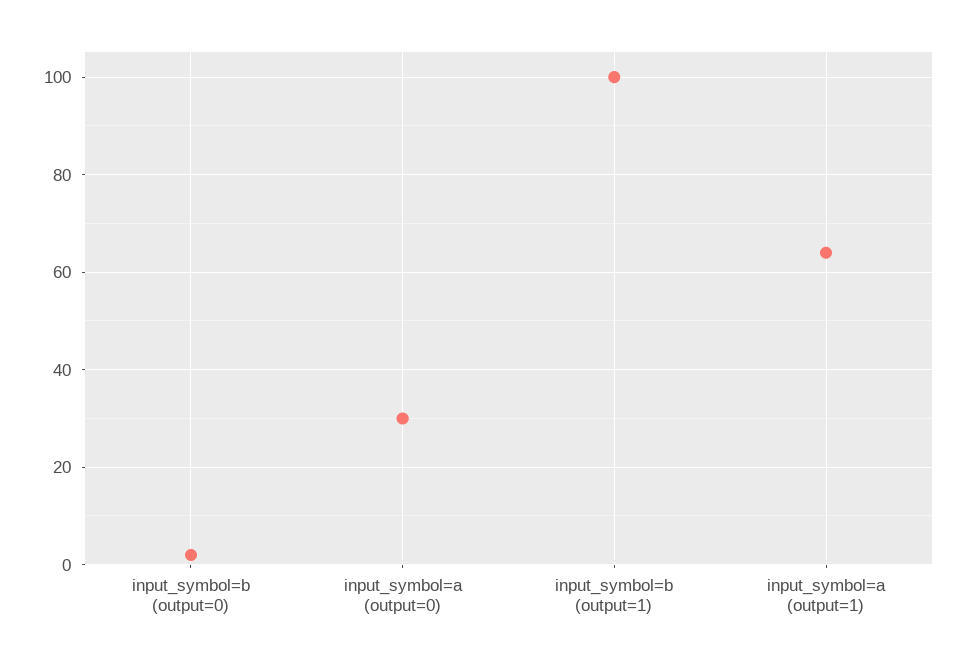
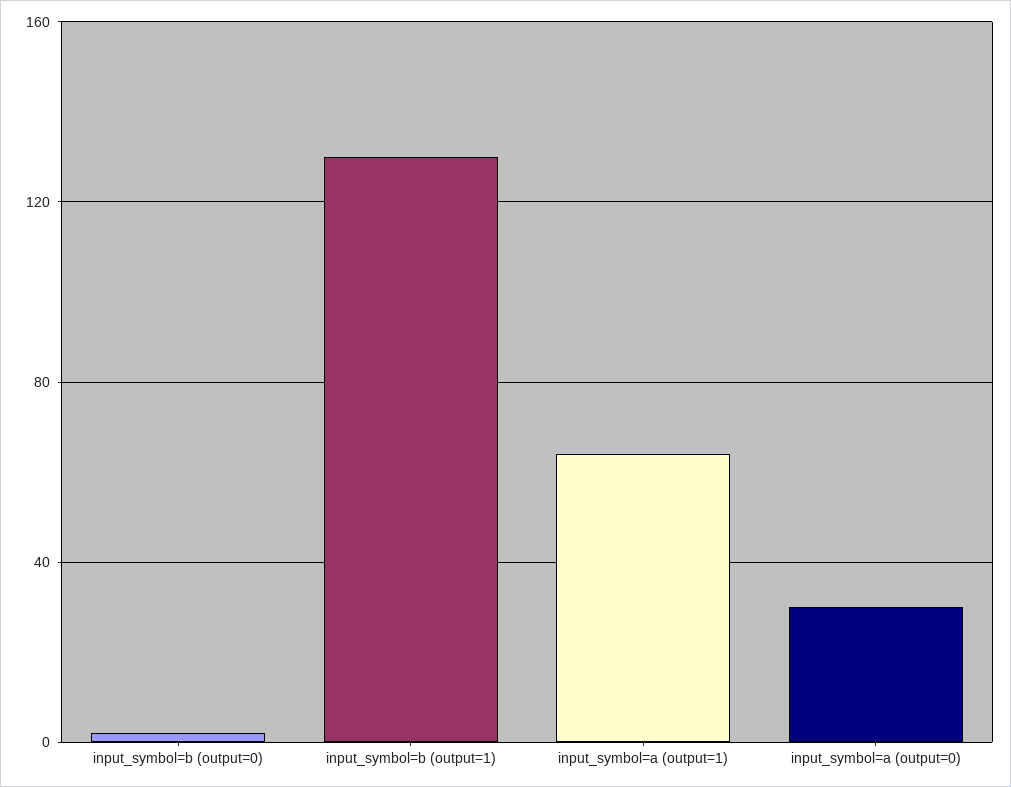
input_symbol=b (output=1): 100 -> 130

